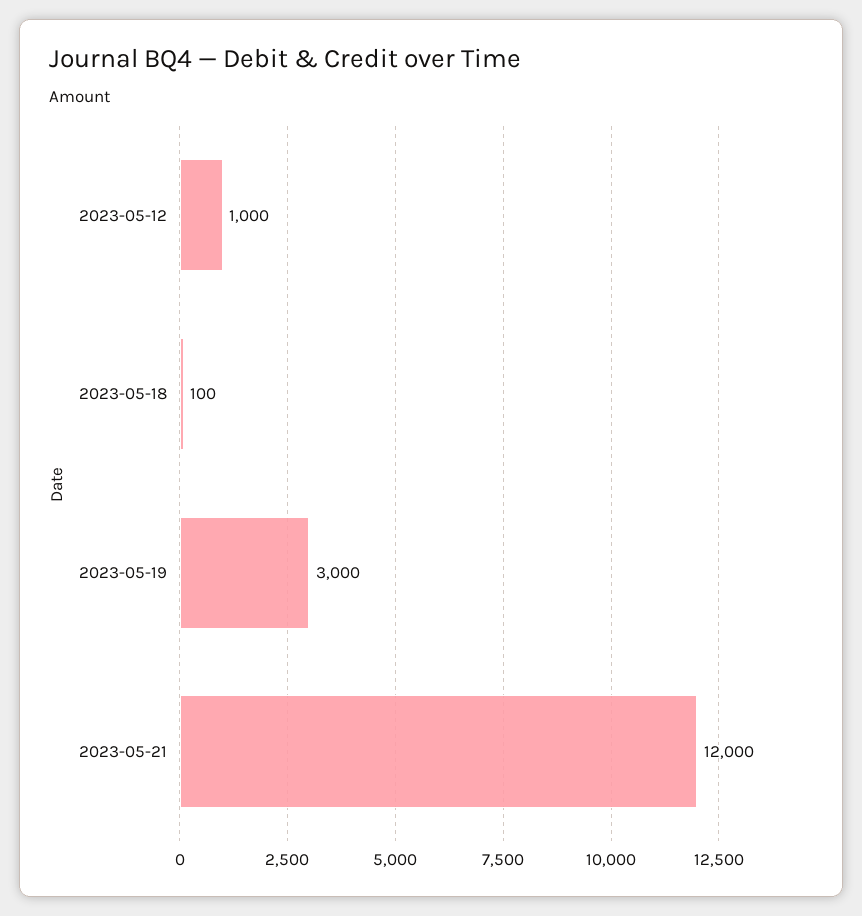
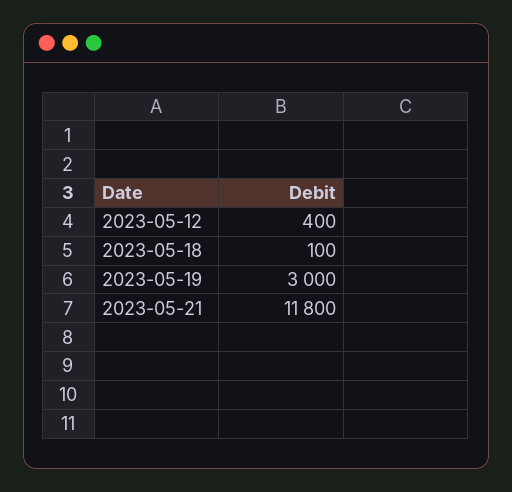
2023-05-12: 1000 -> 400
2023-05-21: 12000 -> 11800

